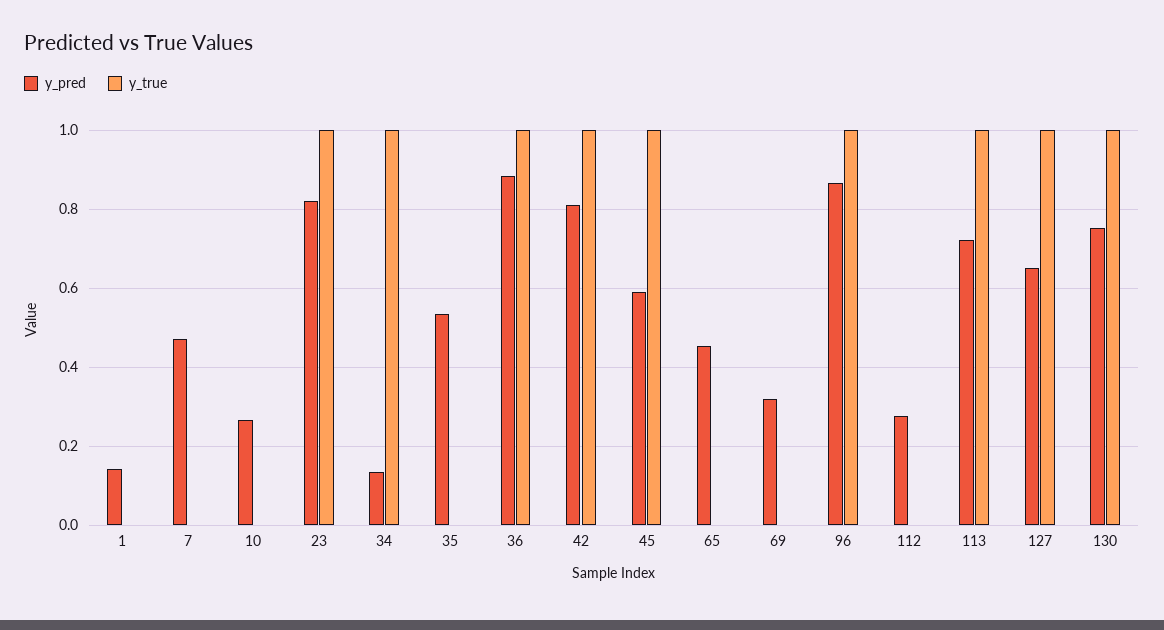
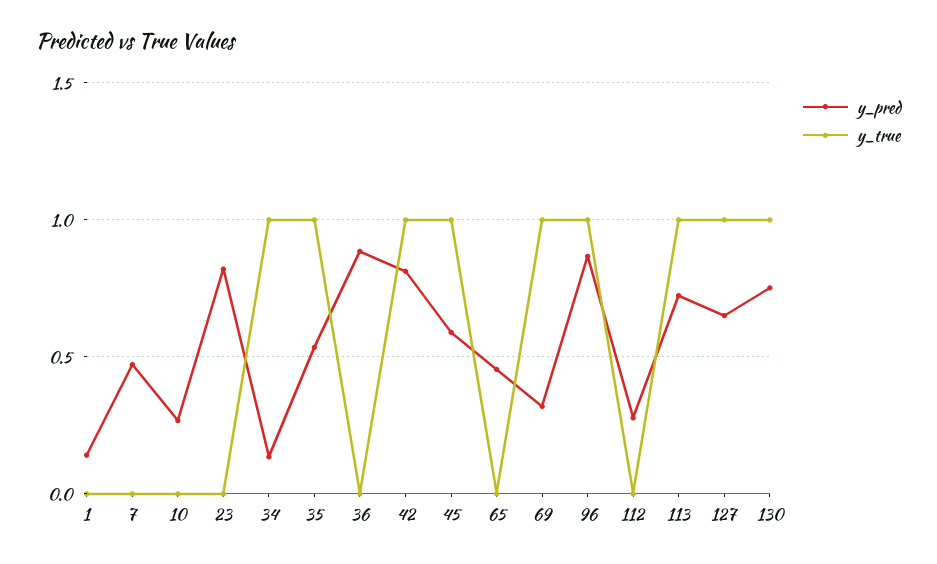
y_true, 23: 1 -> 0
y_true, 35: 0 -> 1
y_true, 36: 1 -> 0
y_true, 69: 0 -> 1

